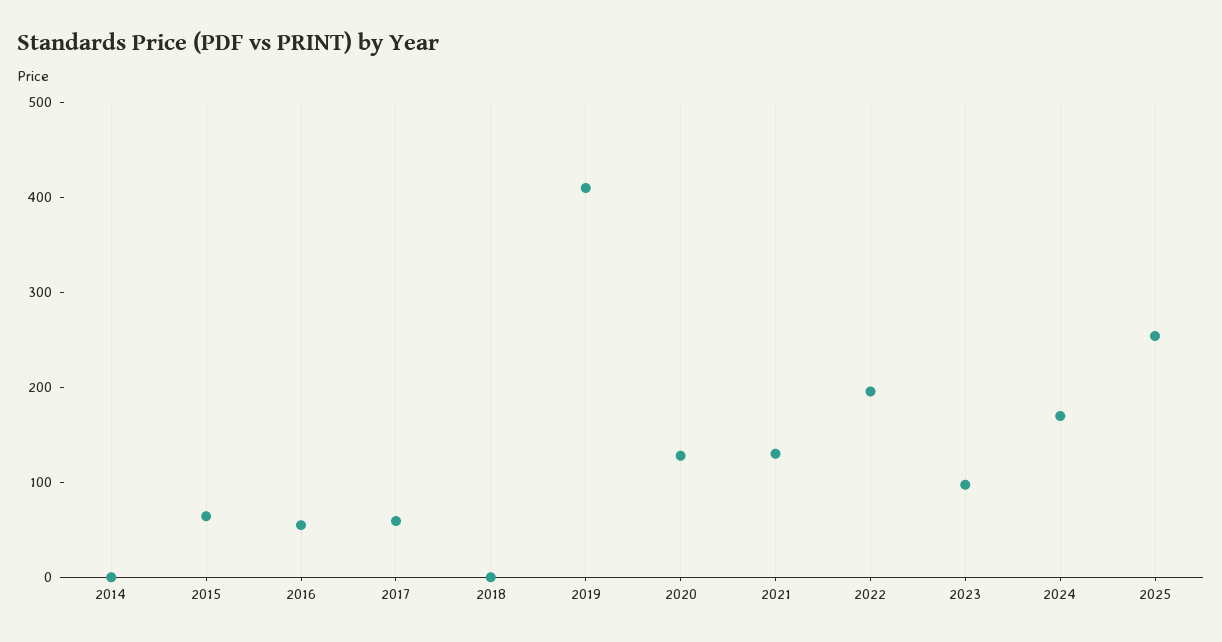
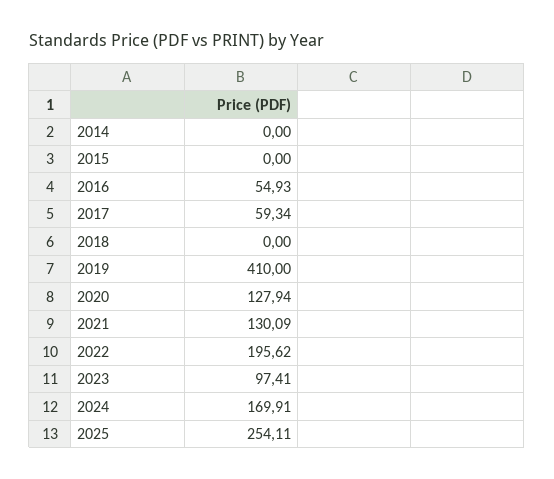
2015: 60 -> 0

